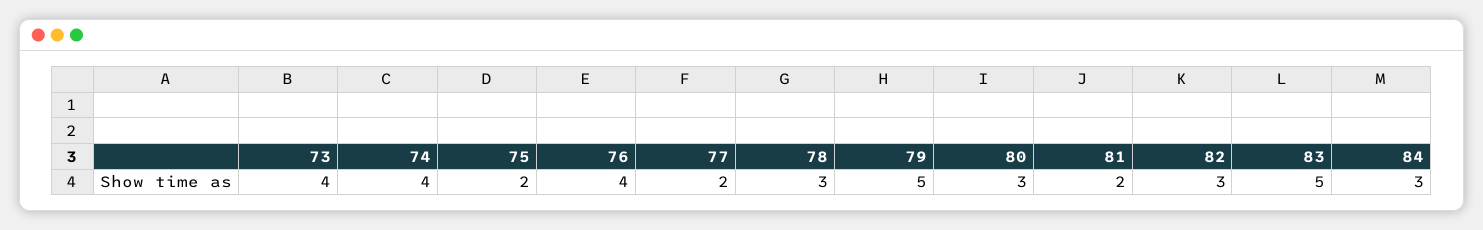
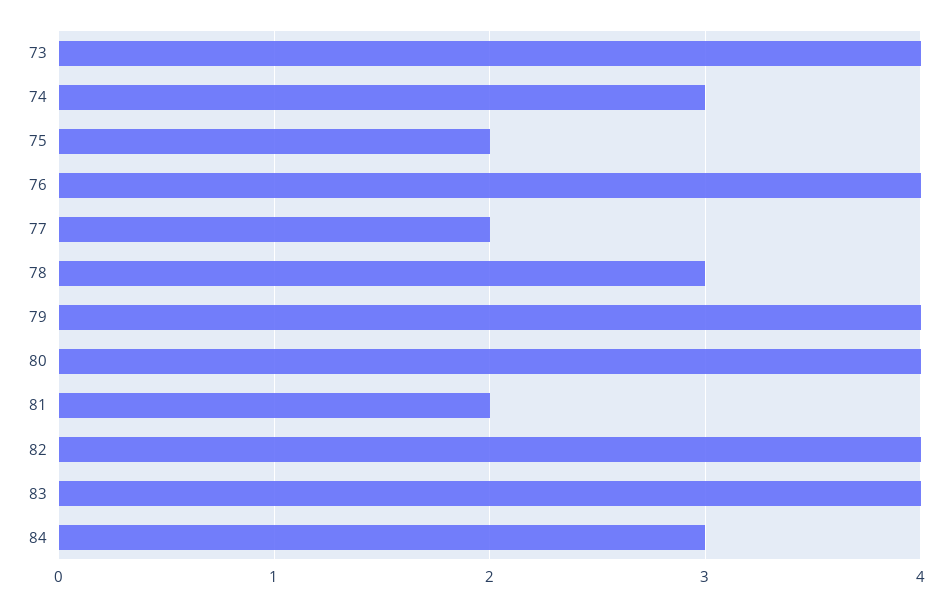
74: 4 -> 3
79: 5 -> 4
80: 3 -> 4
82: 3 -> 4
83: 5 -> 4

